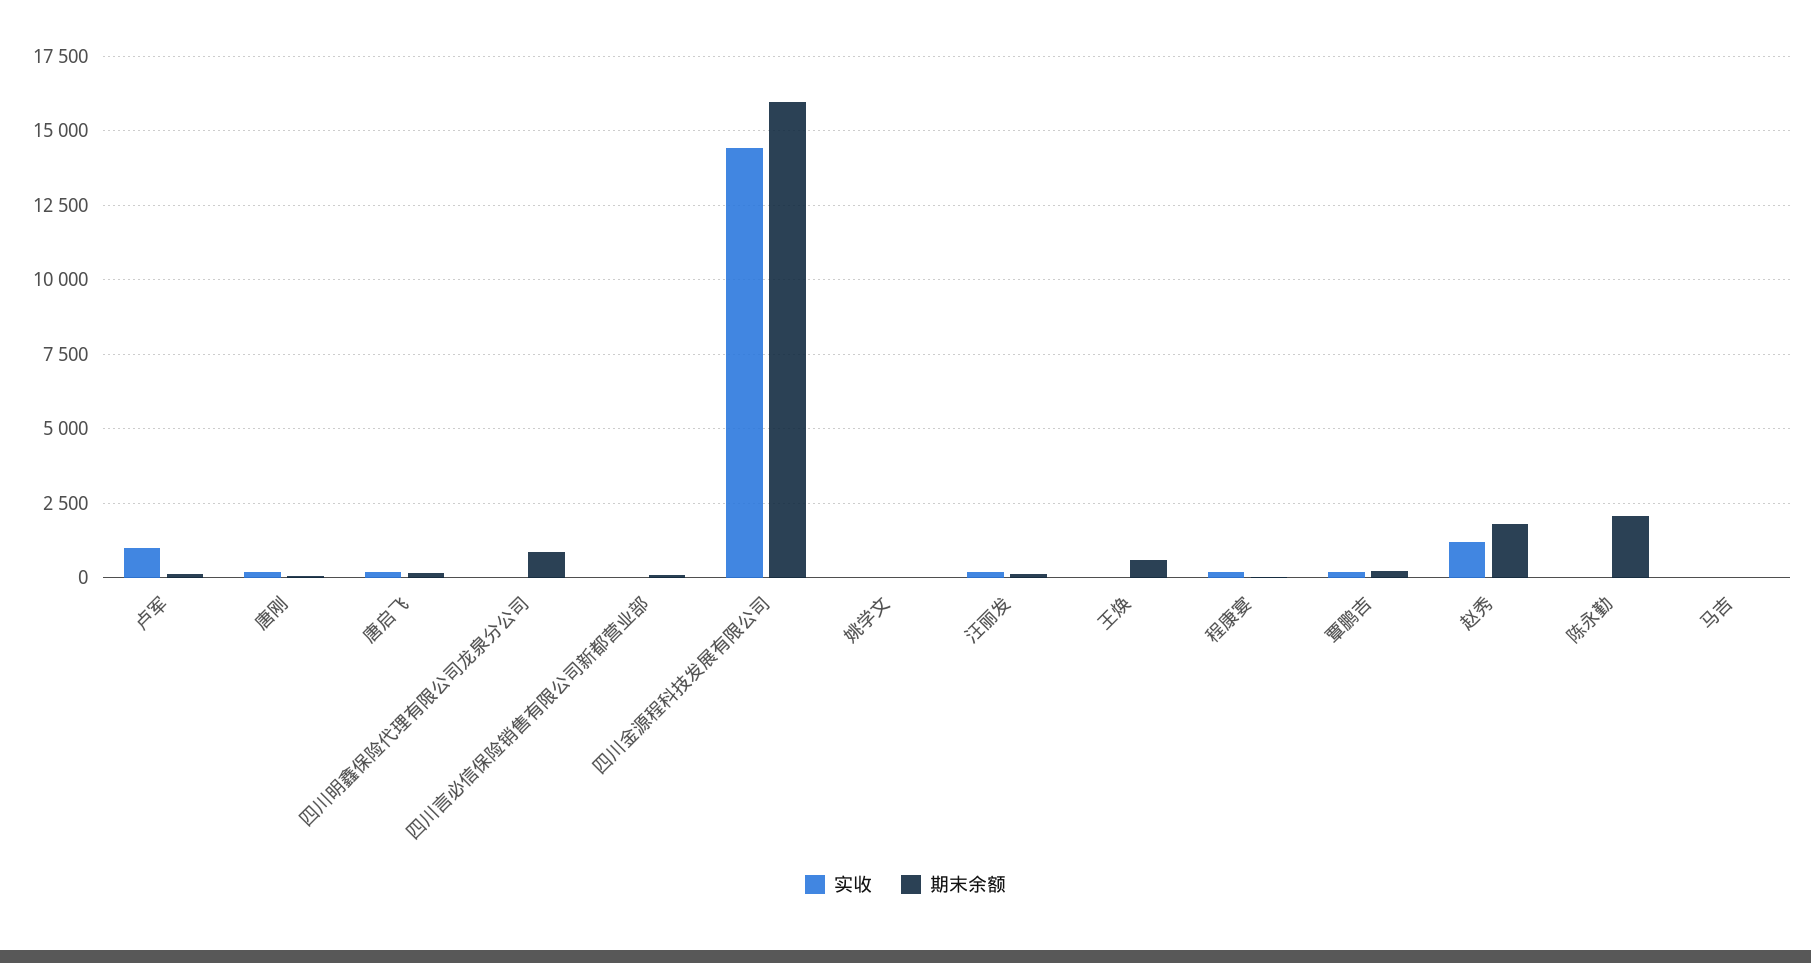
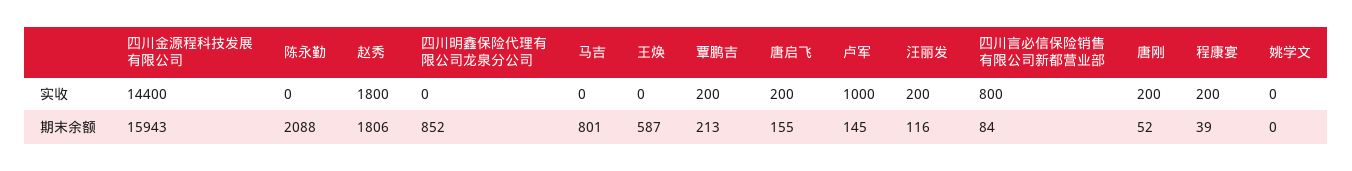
实收, 四川言必信保险销售有限公司新都营业部: 0 -> 800
实收, 赵秀: 1250 -> 1800
期末余额, 马吉: 0 -> 801

